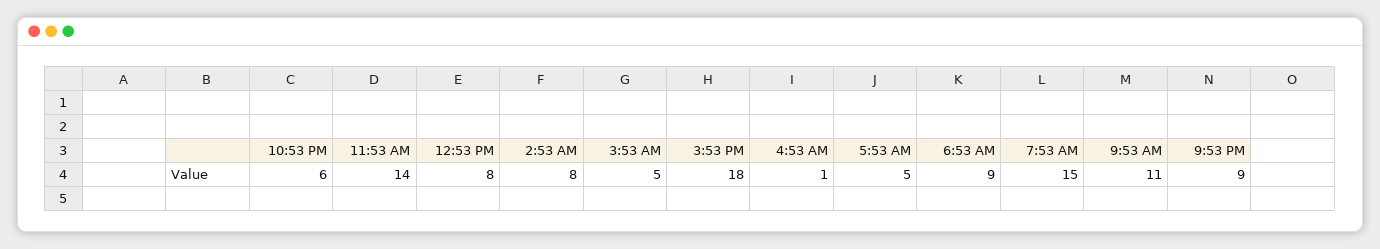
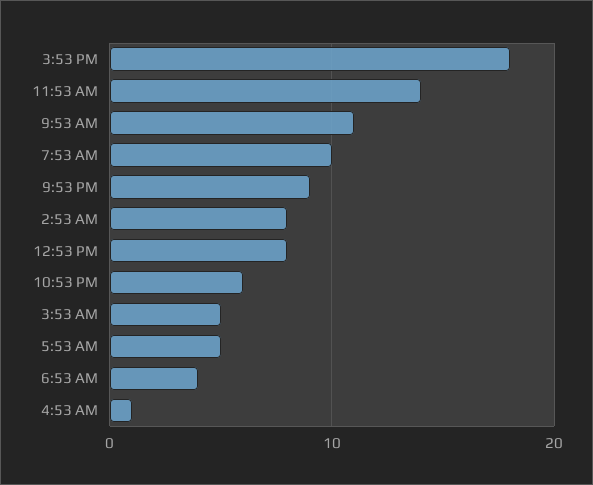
6:53 AM: 9 -> 4
7:53 AM: 15 -> 10

